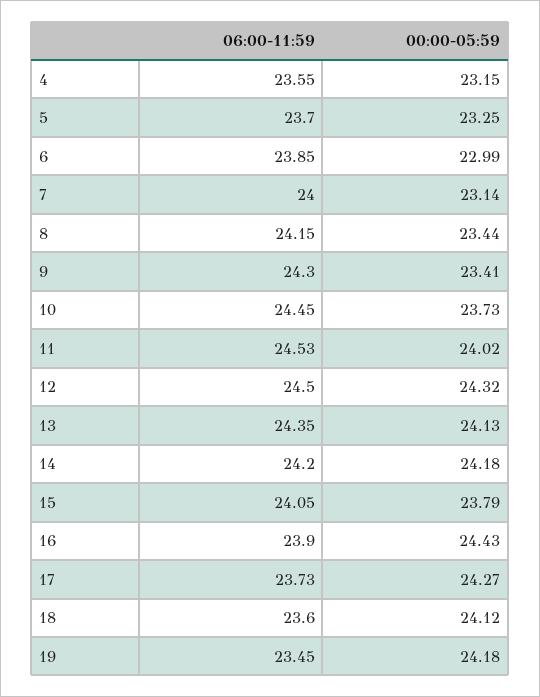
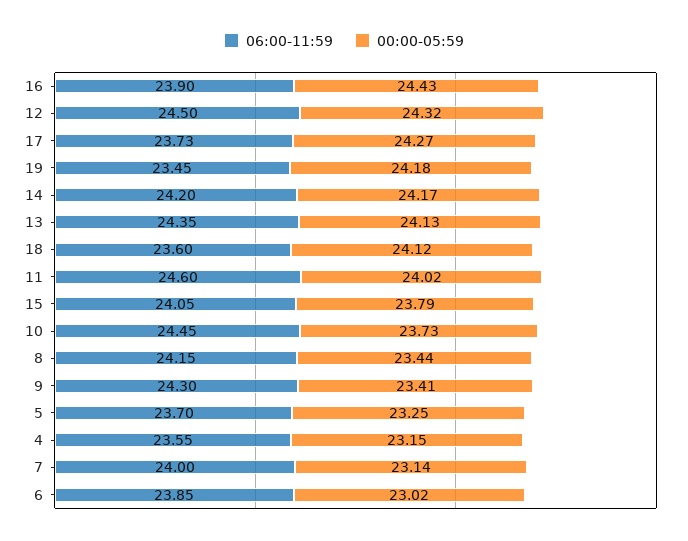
00:00-05:59, 6: 22.99 -> 23.02
06:00-11:59, 11: 24.53 -> 24.6
00:00-05:59, 14: 24.18 -> 24.17

